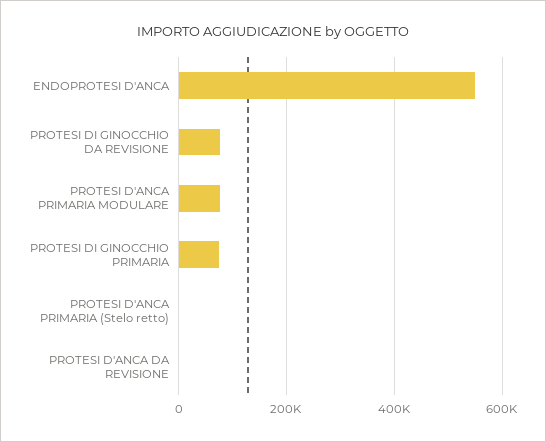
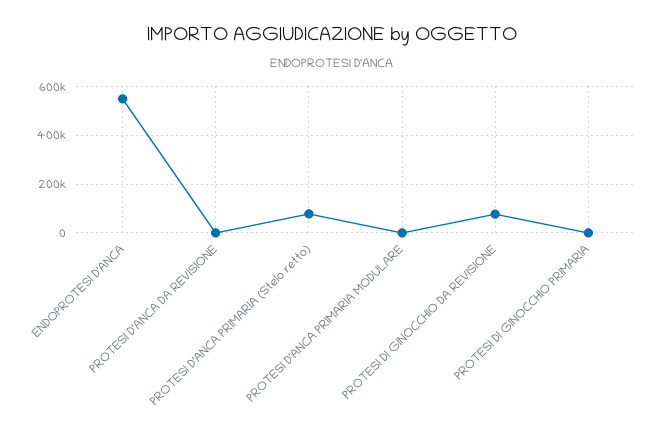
PROTESI D'ANCA PRIMARIA MODULARE: 80000 -> 0
PROTESI DI GINOCCHIO PRIMARIA: 80000 -> 0
PROTESI D'ANCA PRIMARIA (Stelo retto): 0 -> 75000

